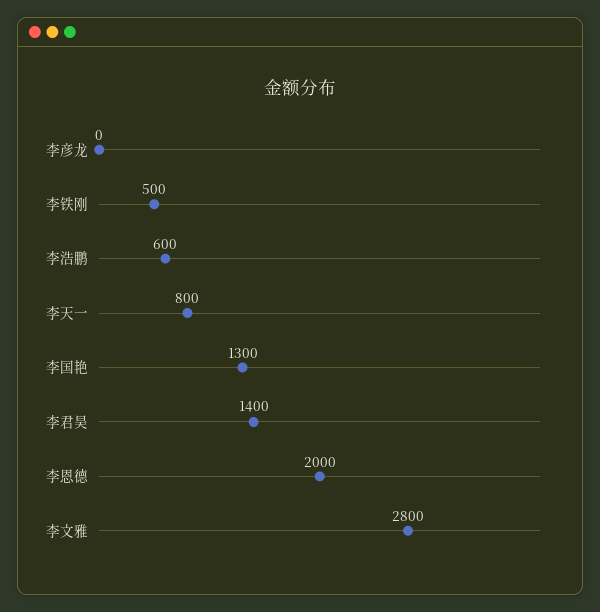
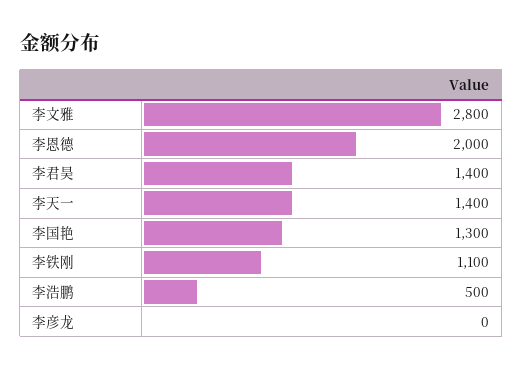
李铁刚: 500 -> 1100
李浩鹏: 600 -> 500
李天一: 800 -> 1400

